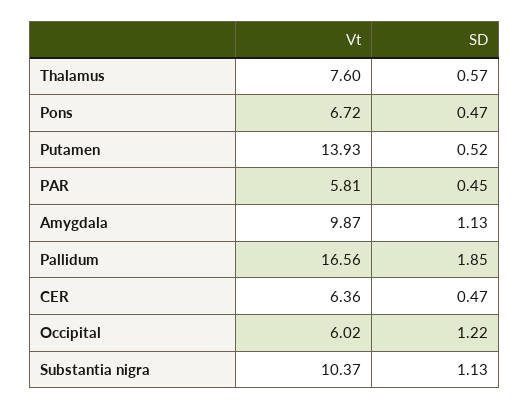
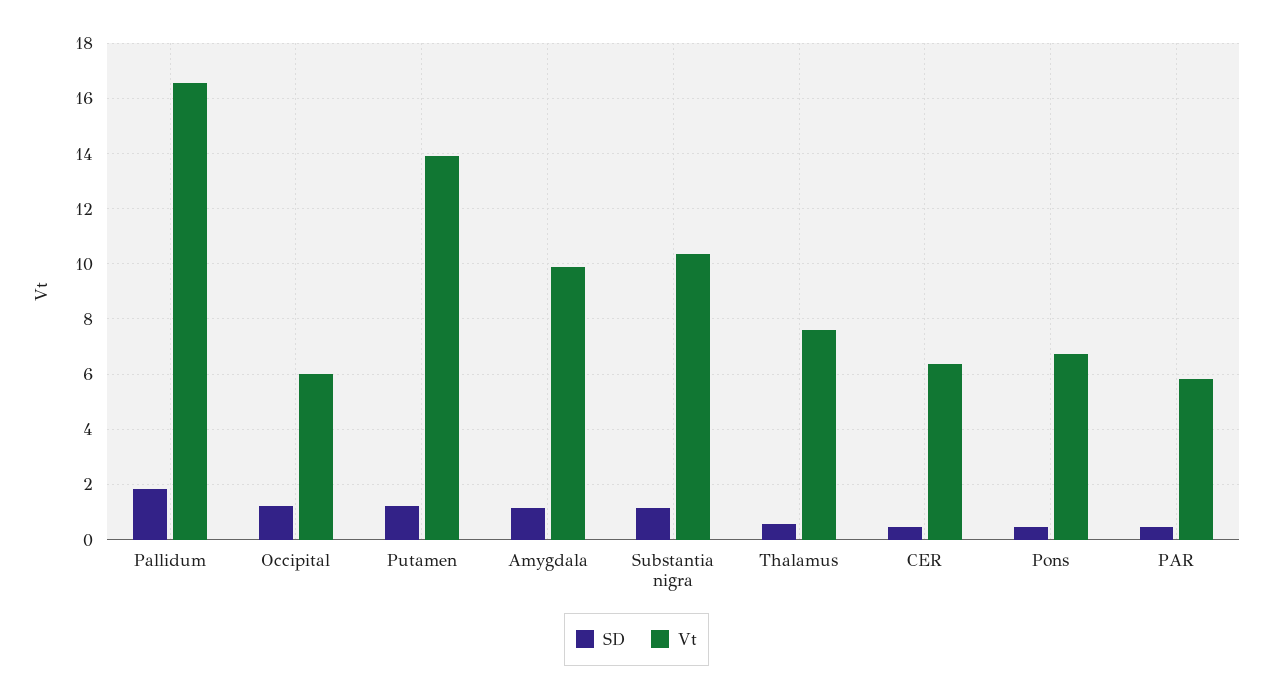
SD, Putamen: 0.52 -> 1.25

